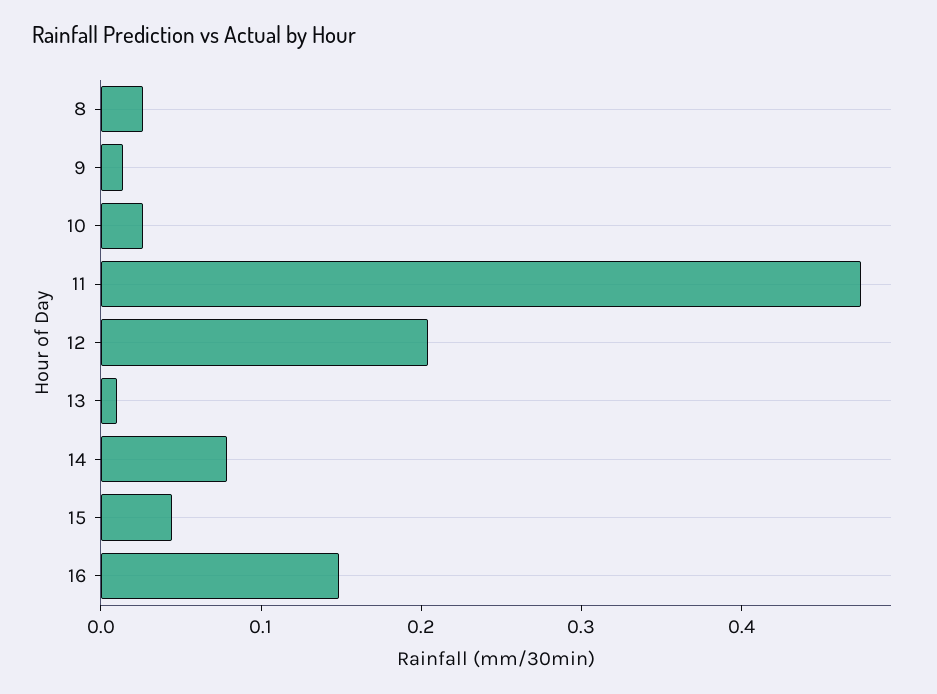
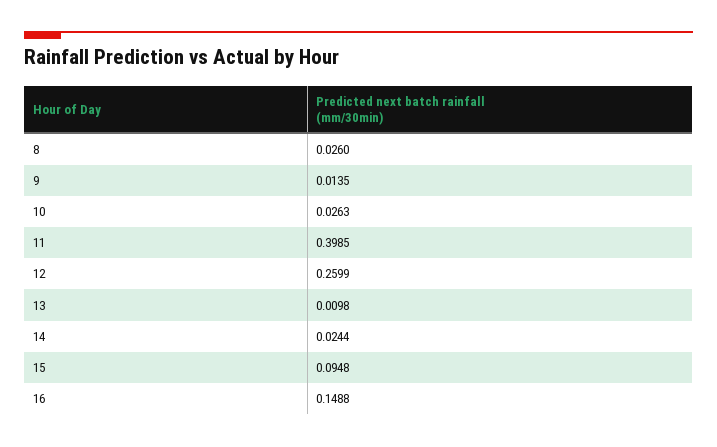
11: 0.48 -> 0.3985
12: 0.2 -> 0.2599
14: 0.08 -> 0.0244
15: 0.04 -> 0.0948

